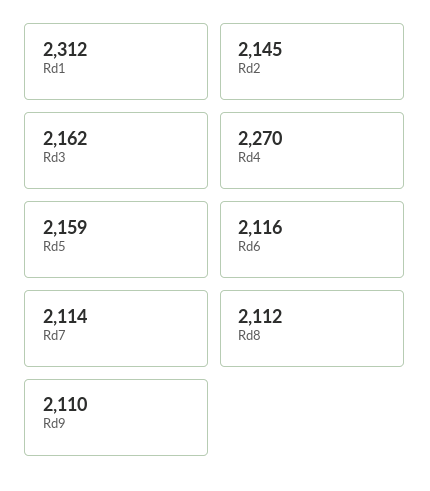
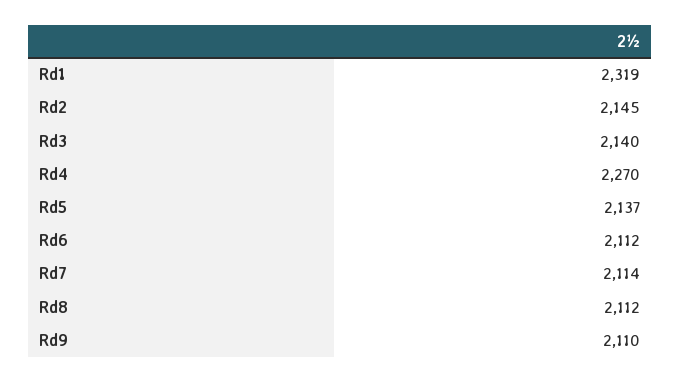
Rd1: 2312 -> 2319
Rd3: 2162 -> 2140
Rd5: 2159 -> 2137
Rd6: 2116 -> 2112

